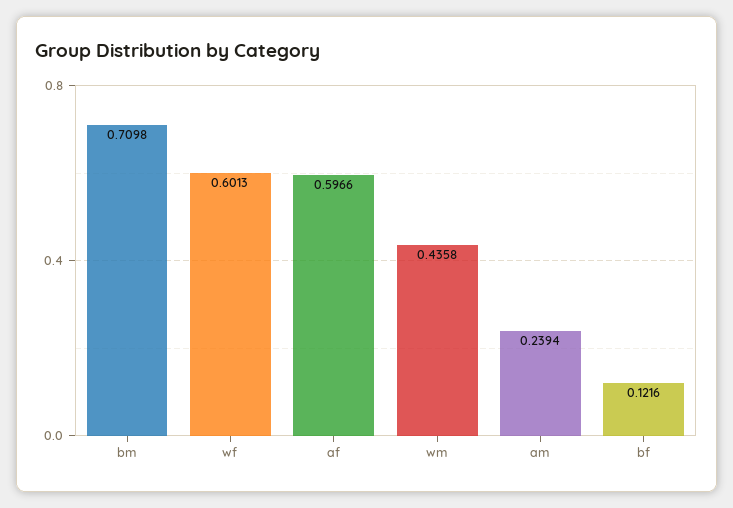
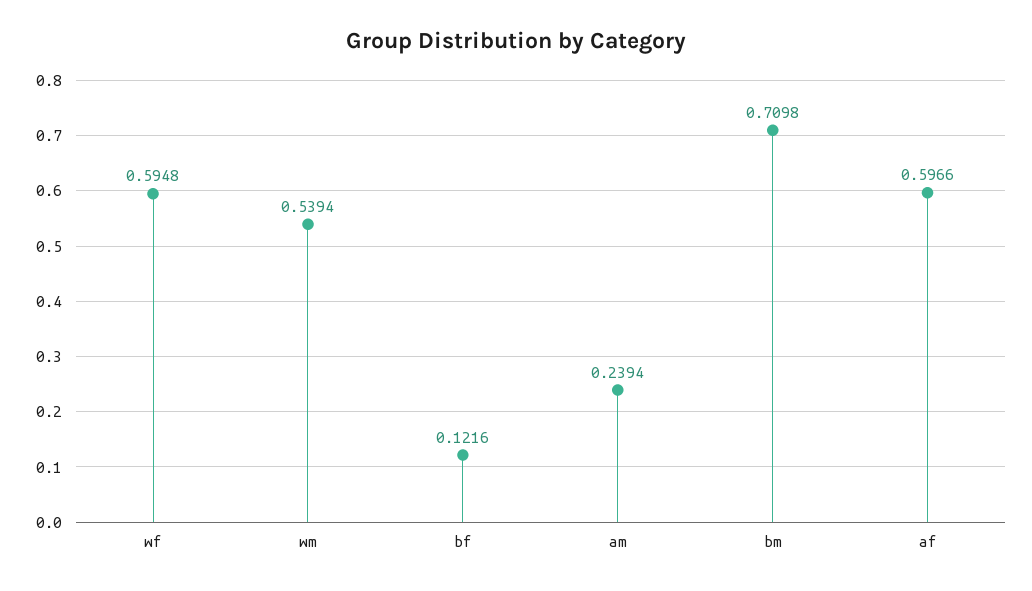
wf: 0.6013 -> 0.5948
wm: 0.4358 -> 0.5394

